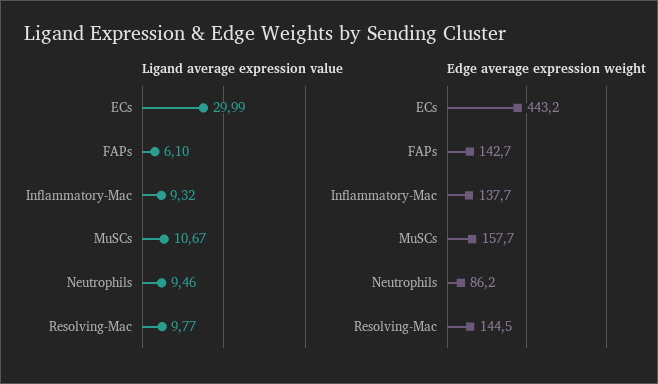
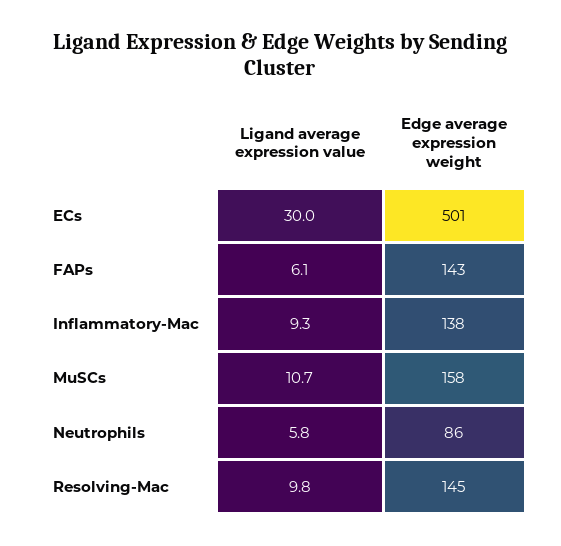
Ligand average expression value, Neutrophils: 9.46 -> 5.8
Edge average expression weight, ECs: 443.2 -> 501

